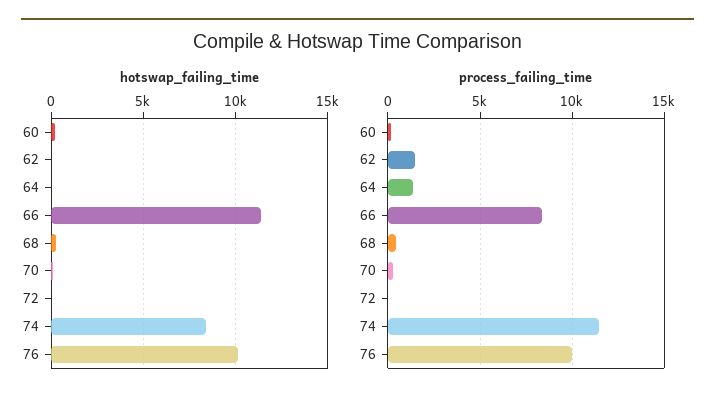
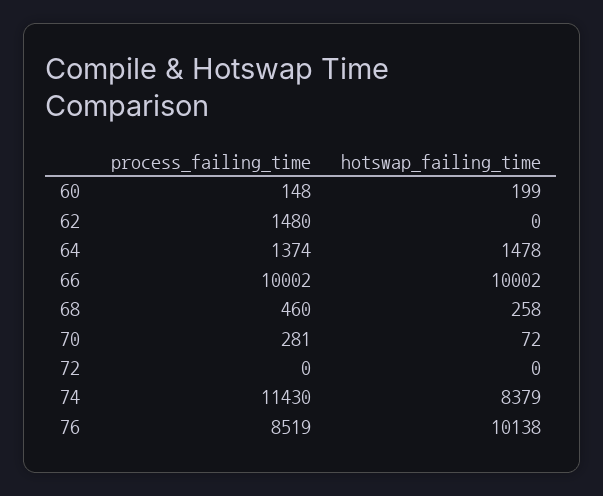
hotswap_failing_time, 64: 0 -> 1478
hotswap_failing_time, 66: 11500 -> 10002
process_failing_time, 66: 8500 -> 10002
process_failing_time, 76: 10000 -> 8519

